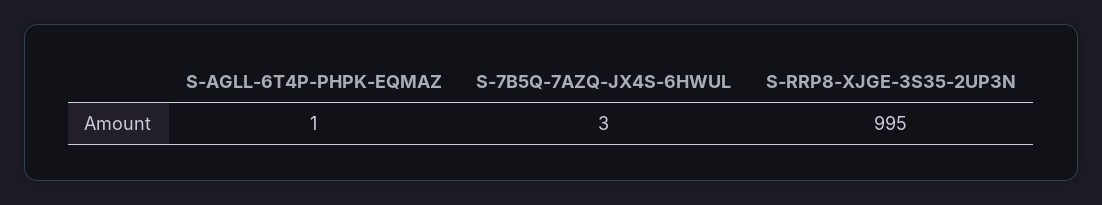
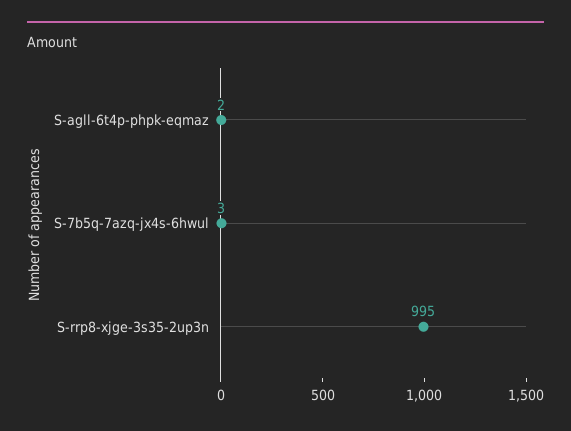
S-AGLL-6T4P-PHPK-EQMAZ: 1 -> 2

